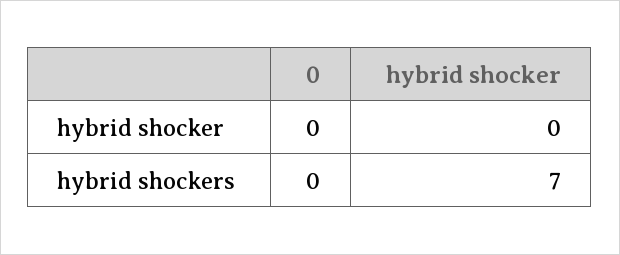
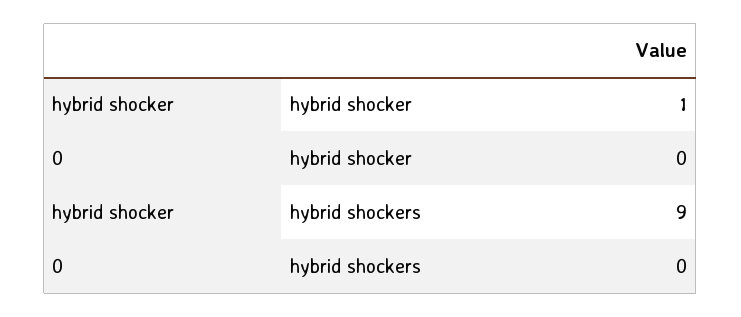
hybrid shocker, hybrid shocker: 0 -> 1
hybrid shocker, hybrid shockers: 7 -> 9

